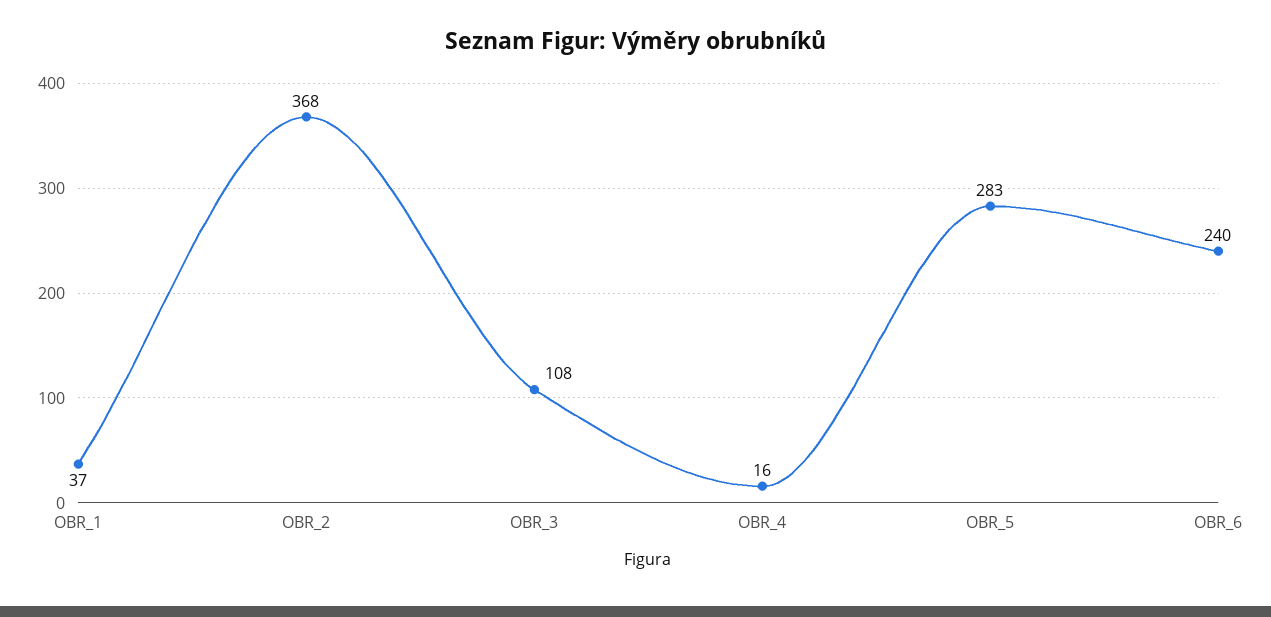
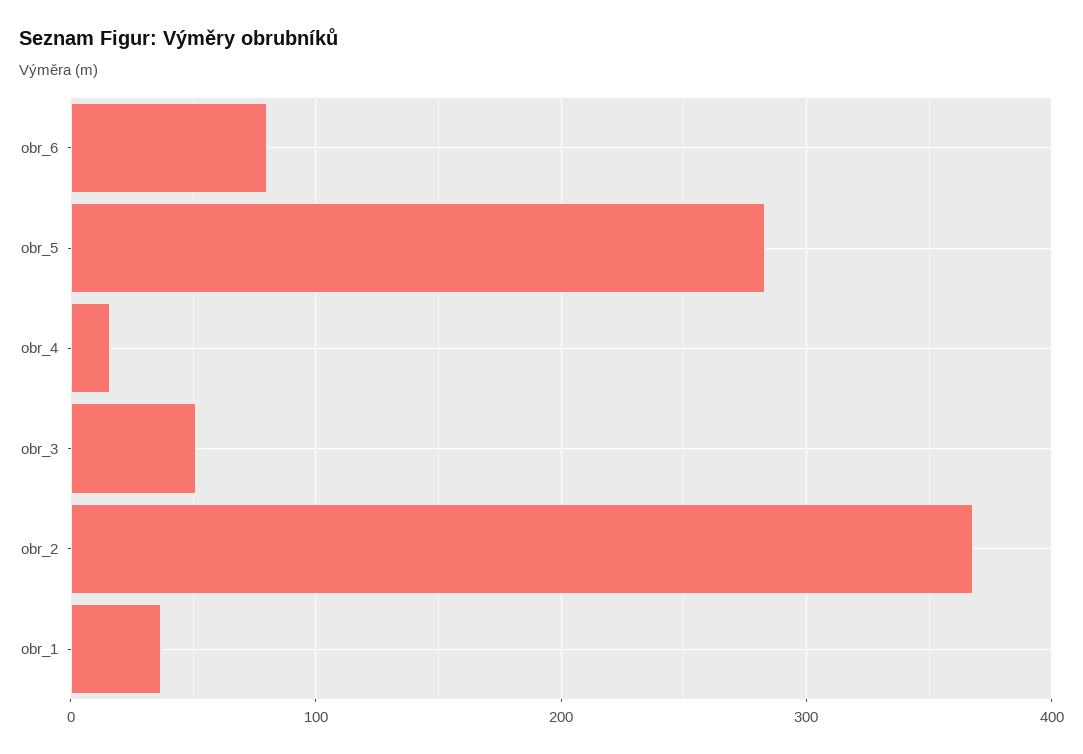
OBR_3: 108 -> 50
OBR_6: 240 -> 80

